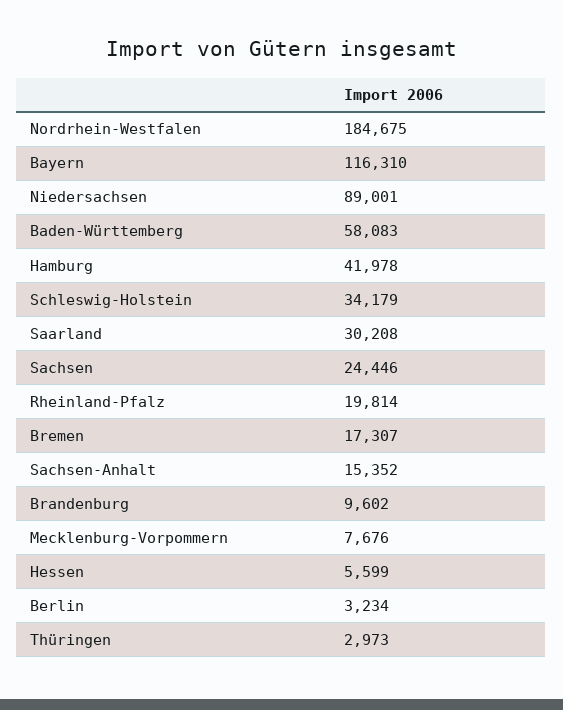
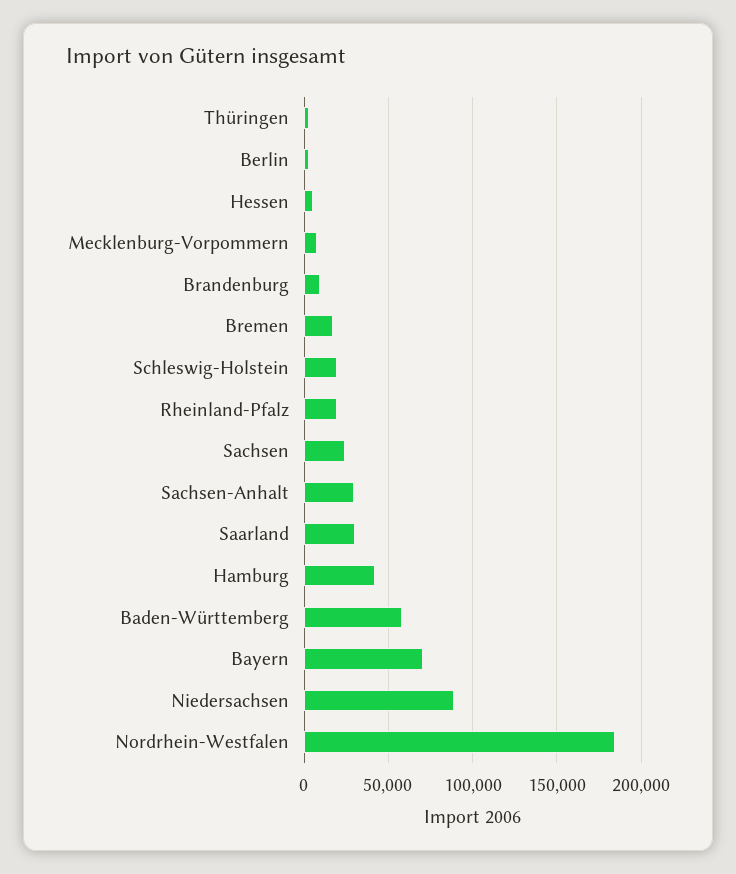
Bayern: 116310 -> 70000
Schleswig-Holstein: 34179 -> 20000
Sachsen-Anhalt: 15352 -> 30000

